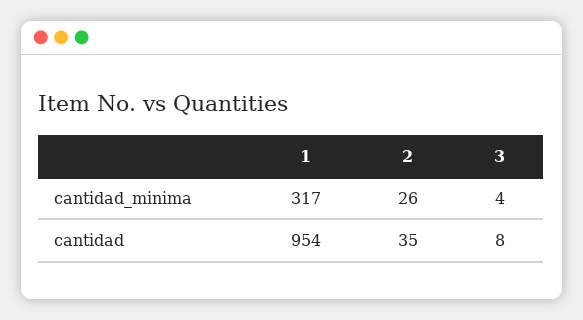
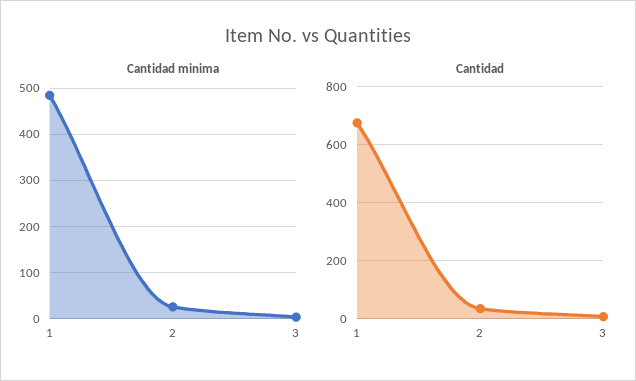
cantidad_minima, 1: 317 -> 480
cantidad, 1: 954 -> 675

